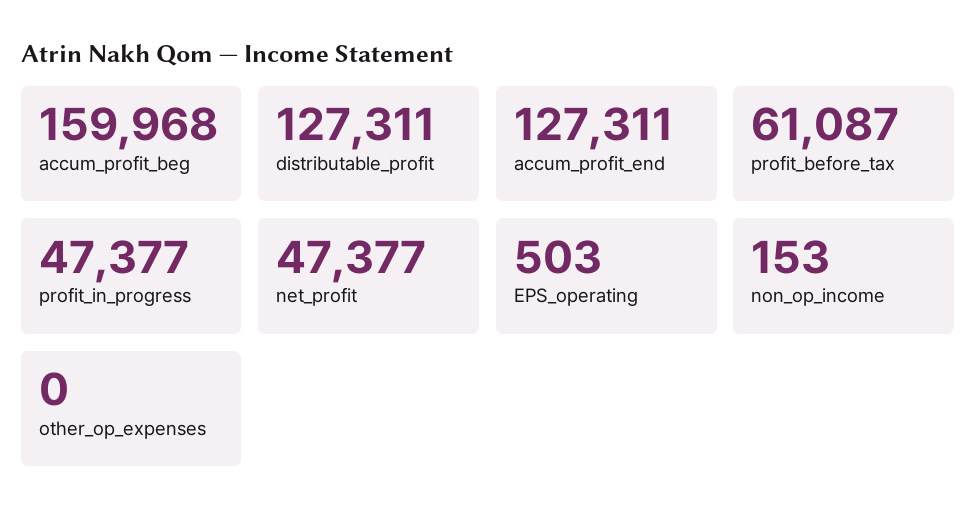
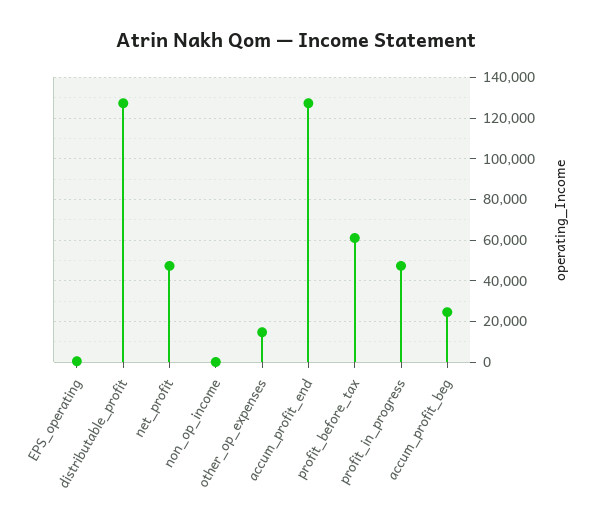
accum_profit_beg: 159968 -> 25000
other_op_expenses: 0 -> 15000

